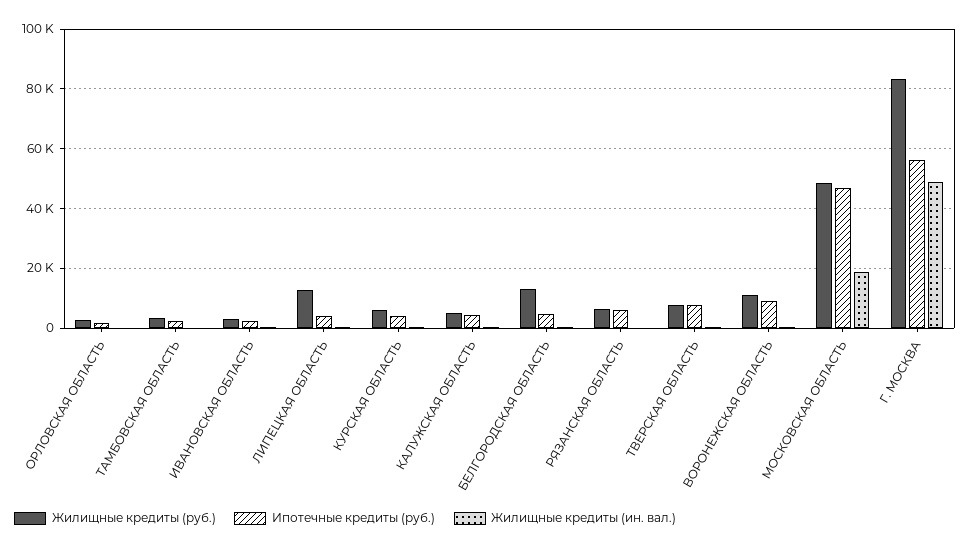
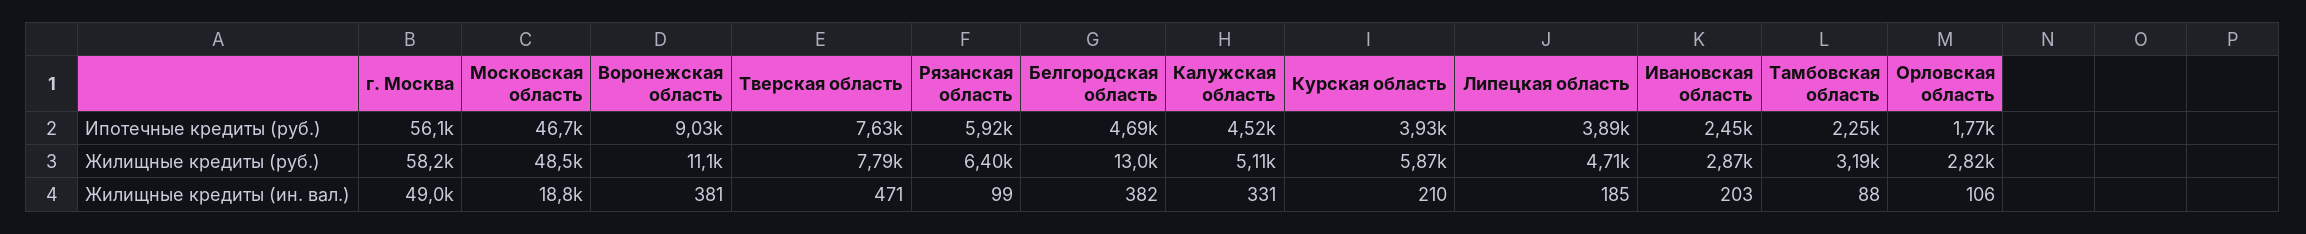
Жилищные кредиты (руб.), ЛИПЕЦКАЯ ОБЛАСТЬ: 12500 -> 4710
Жилищные кредиты (руб.), Г. МОСКВА: 82500 -> 58200

